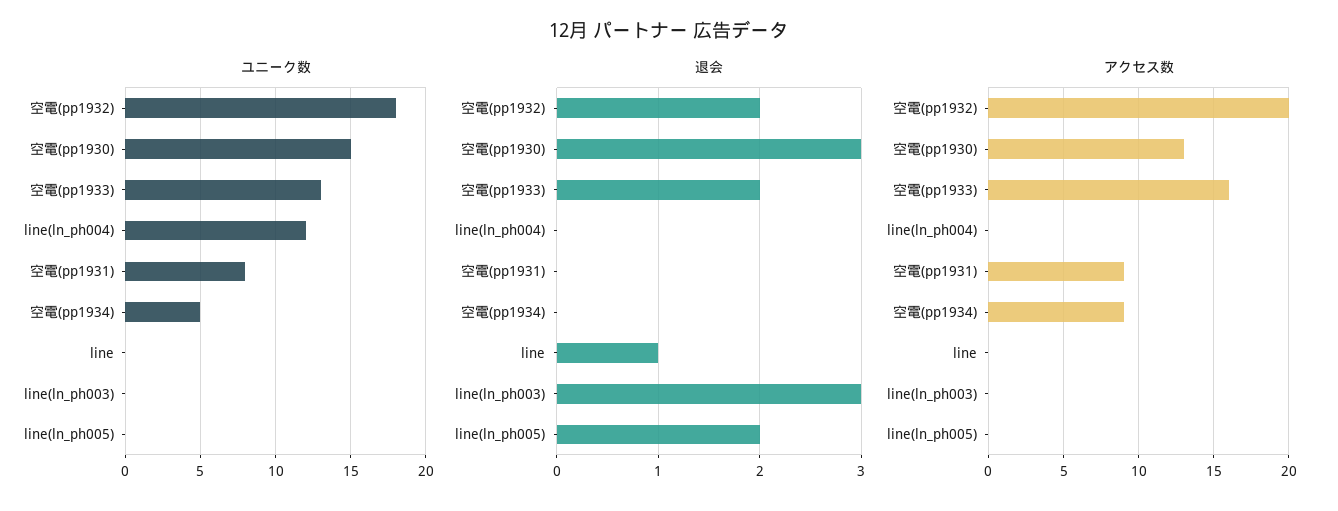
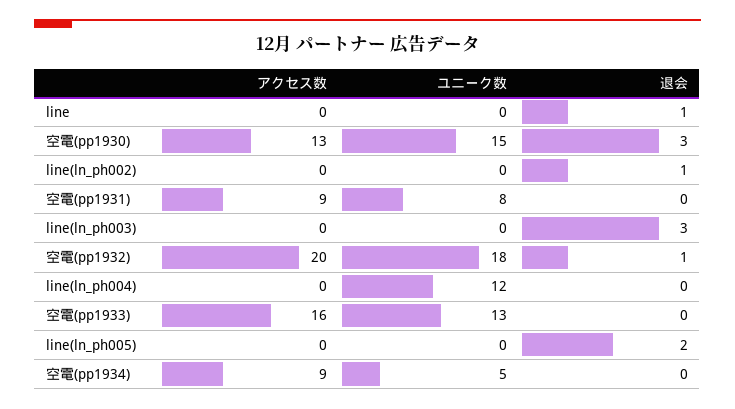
退会, 空電(pp1932): 2 -> 1
退会, 空電(pp1933): 2 -> 0
アクセス数, line(ln_ph002): none -> 0
ユニーク数, line(ln_ph002): none -> 0
退会, line(ln_ph002): none -> 1

